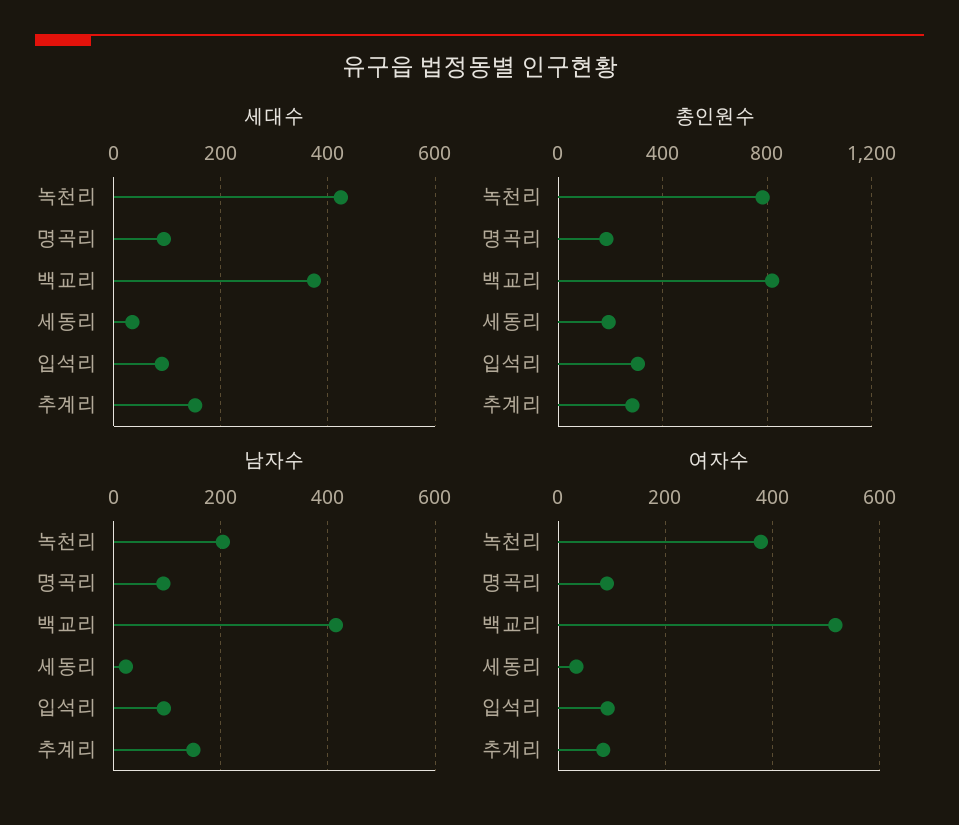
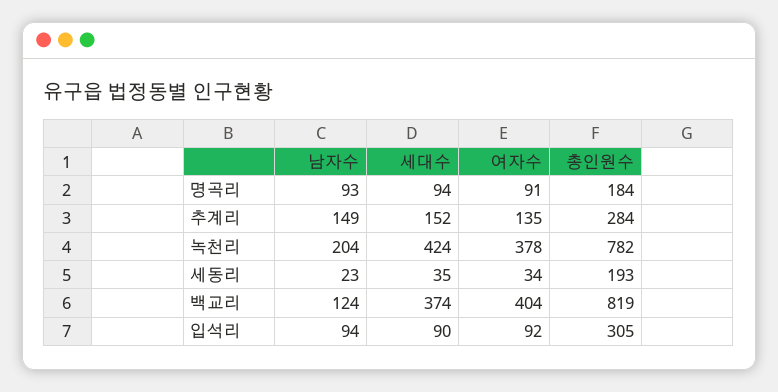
남자수, 백교리: 420 -> 124
여자수, 백교리: 520 -> 404
여자수, 추계리: 80 -> 135

